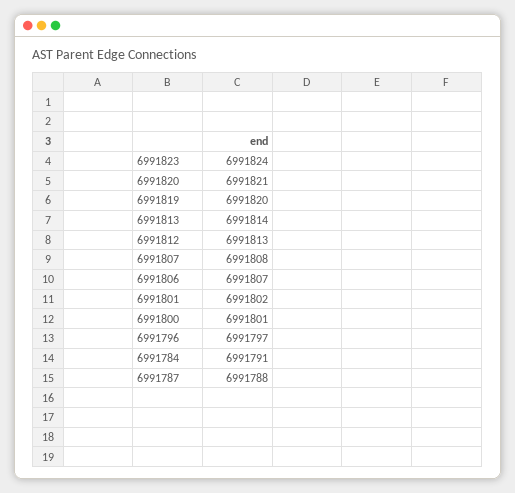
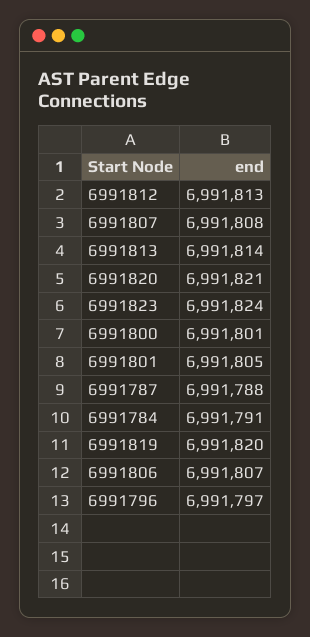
6991801: 6991802 -> 6991805

